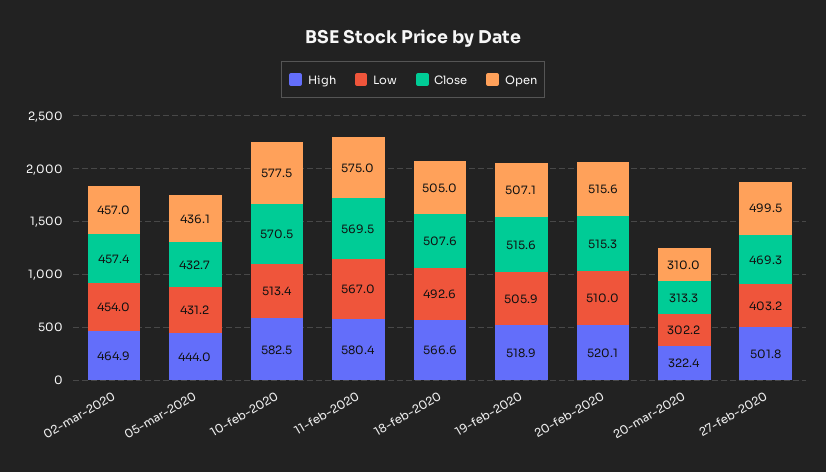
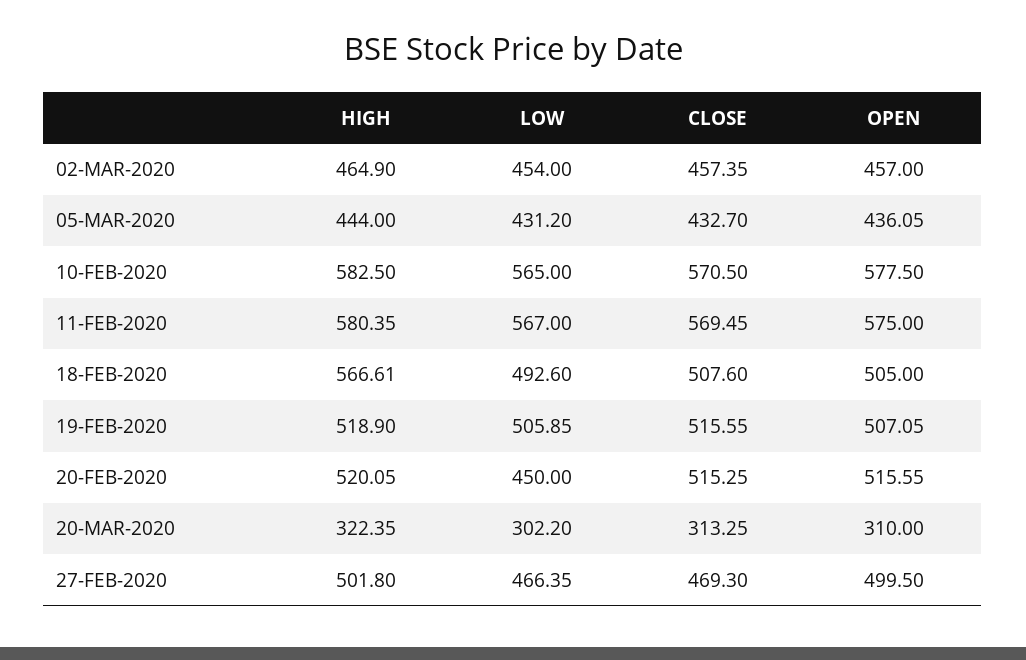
Low, 10-feb-2020: 513.4 -> 565
Low, 20-feb-2020: 510 -> 450
Low, 27-feb-2020: 403.2 -> 466.35

